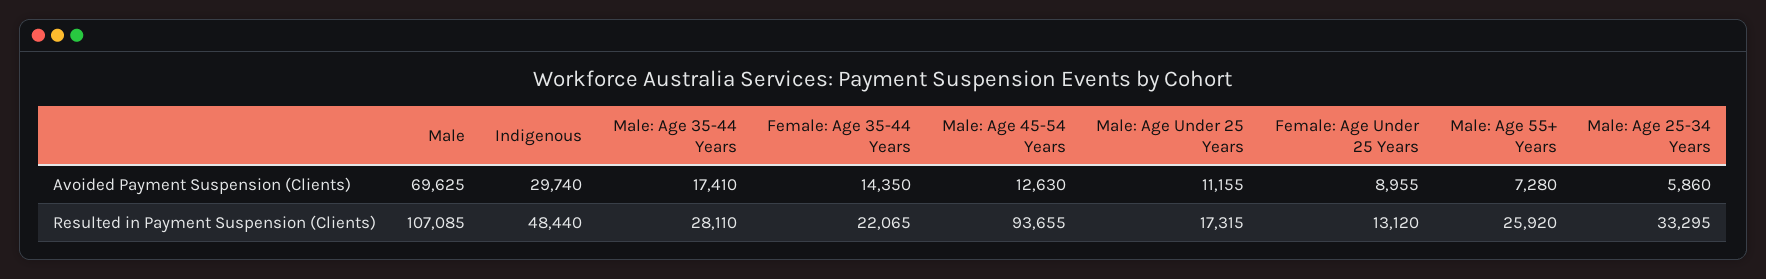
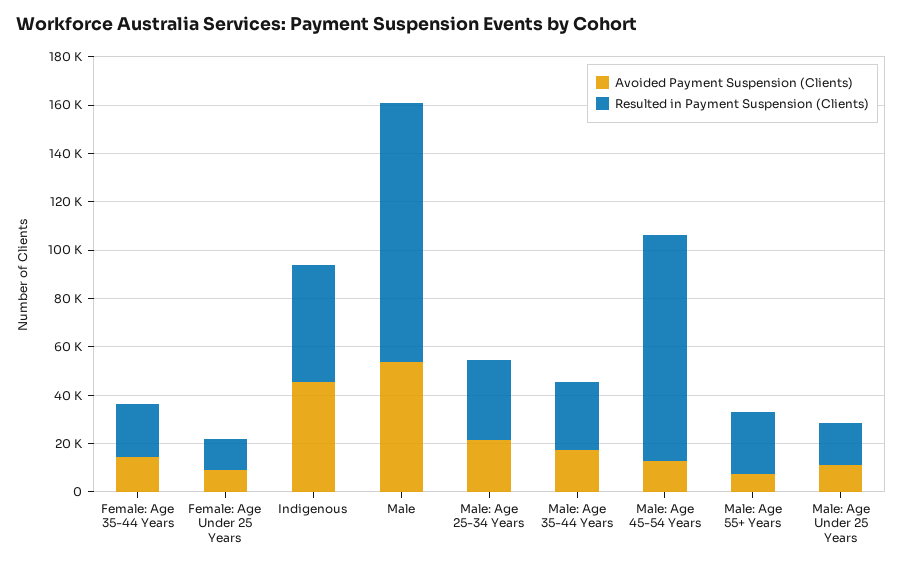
Avoided Payment Suspension (Clients), Male: 69625 -> 55000
Avoided Payment Suspension (Clients), Indigenous: 29740 -> 45000
Avoided Payment Suspension (Clients), Male: Age 25-34 Years: 5860 -> 20000

